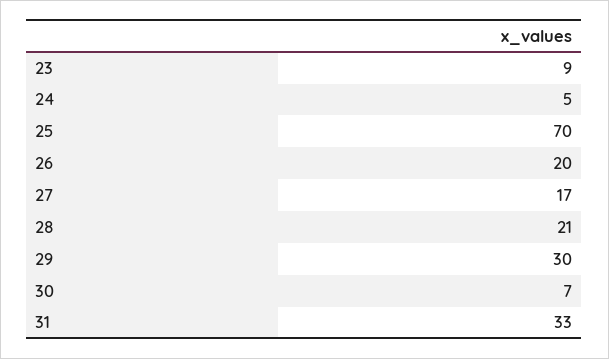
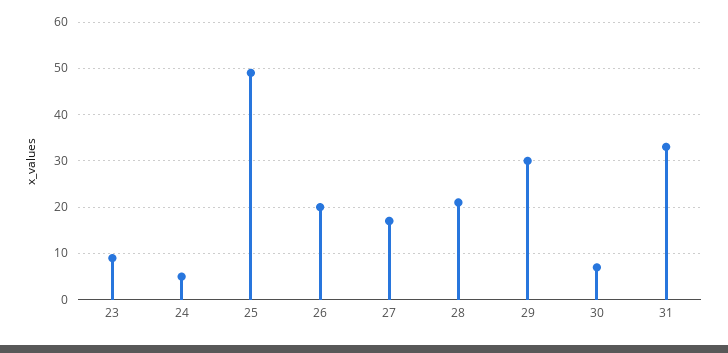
25: 70 -> 50

